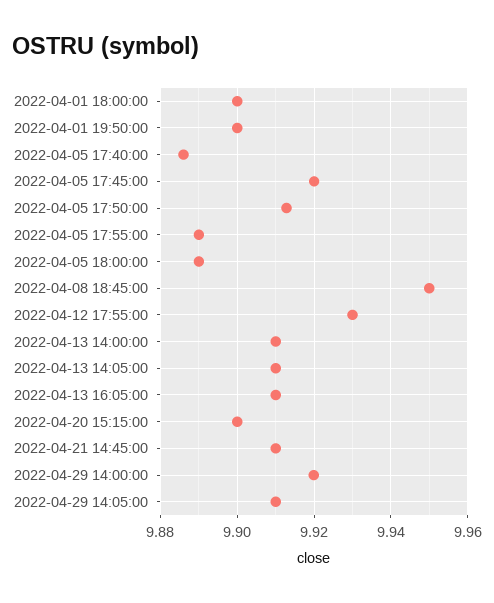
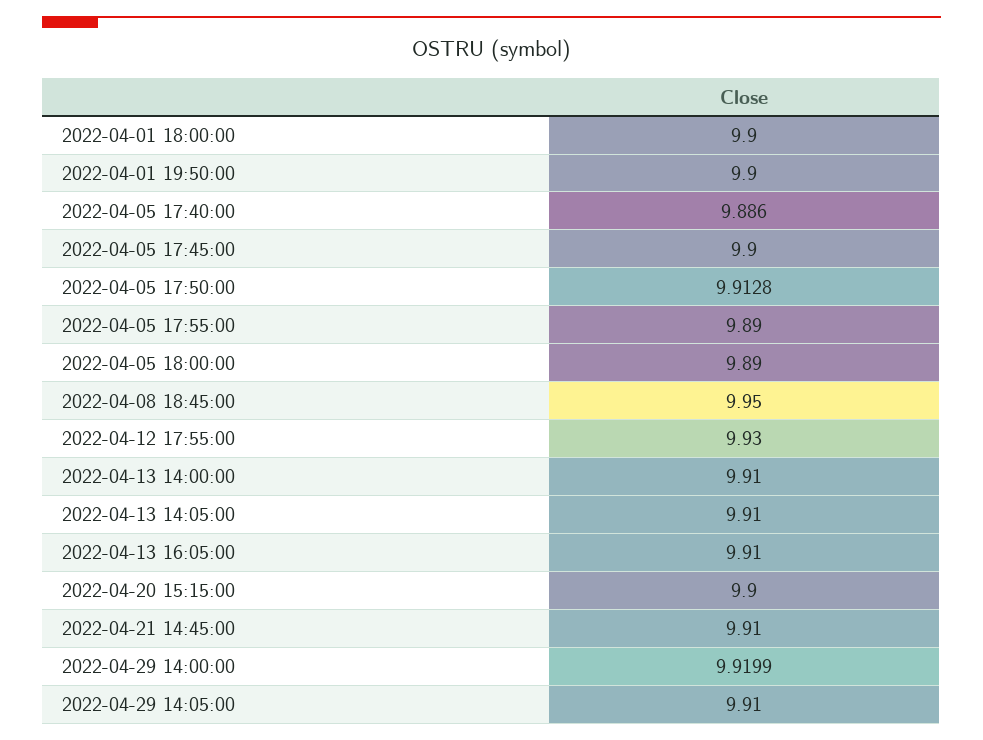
2022-04-05 17:45:00: 9.92 -> 9.9

